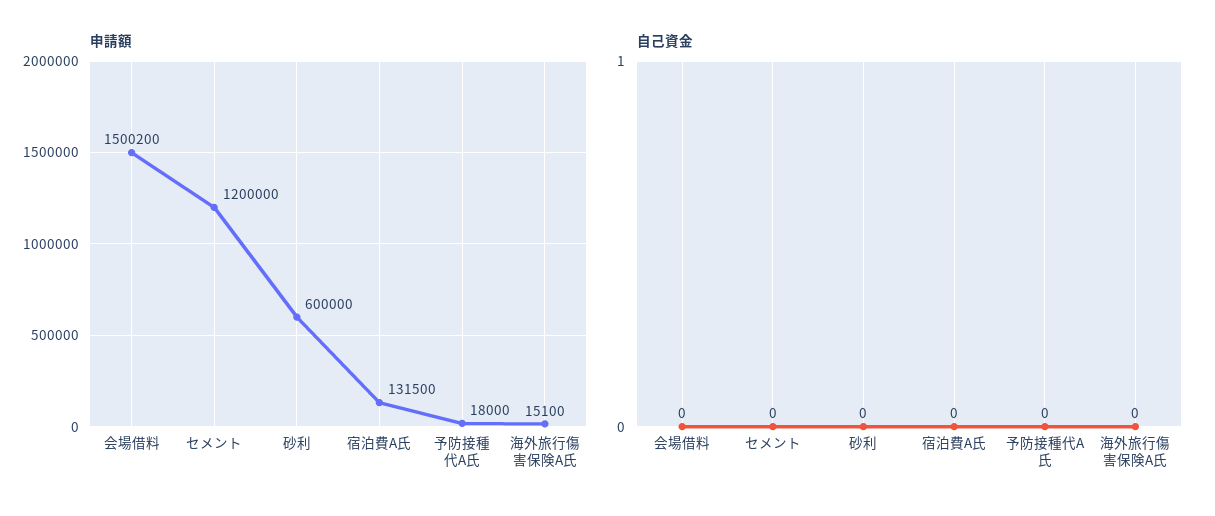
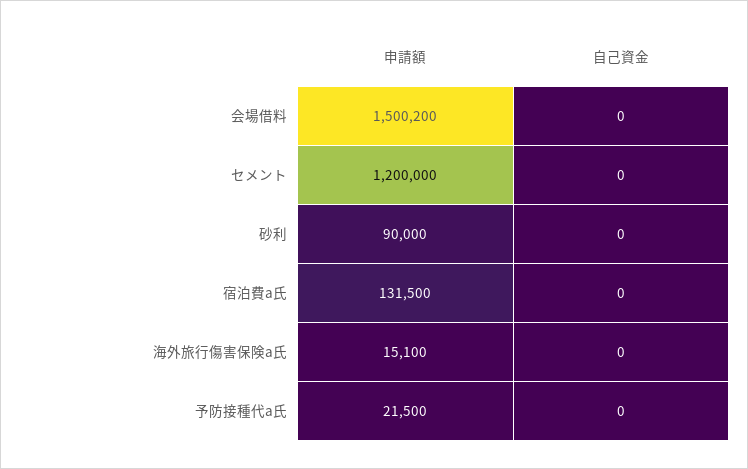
申請額, 砂利: 600000 -> 90000
申請額, 予防接種代A氏: 18000 -> 21500

